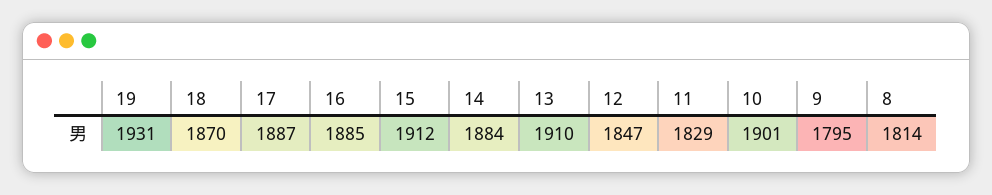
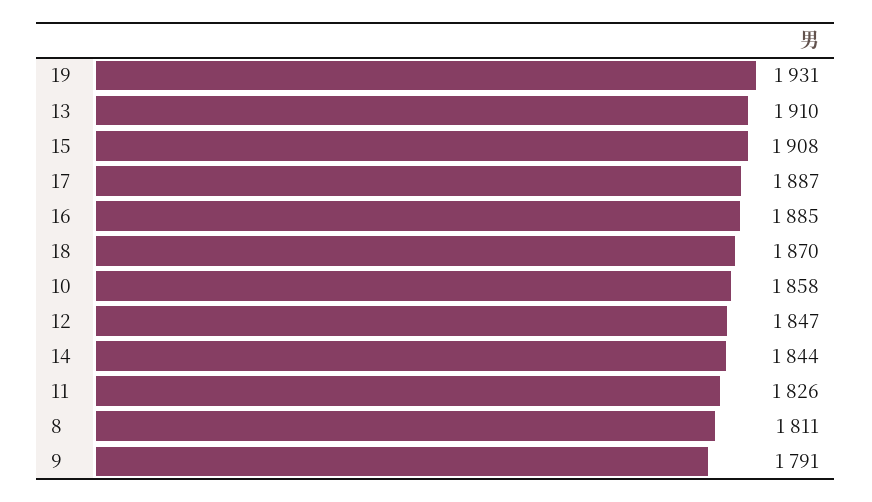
15: 1912 -> 1908
14: 1884 -> 1844
11: 1829 -> 1826
10: 1901 -> 1858
9: 1795 -> 1791
8: 1814 -> 1811

